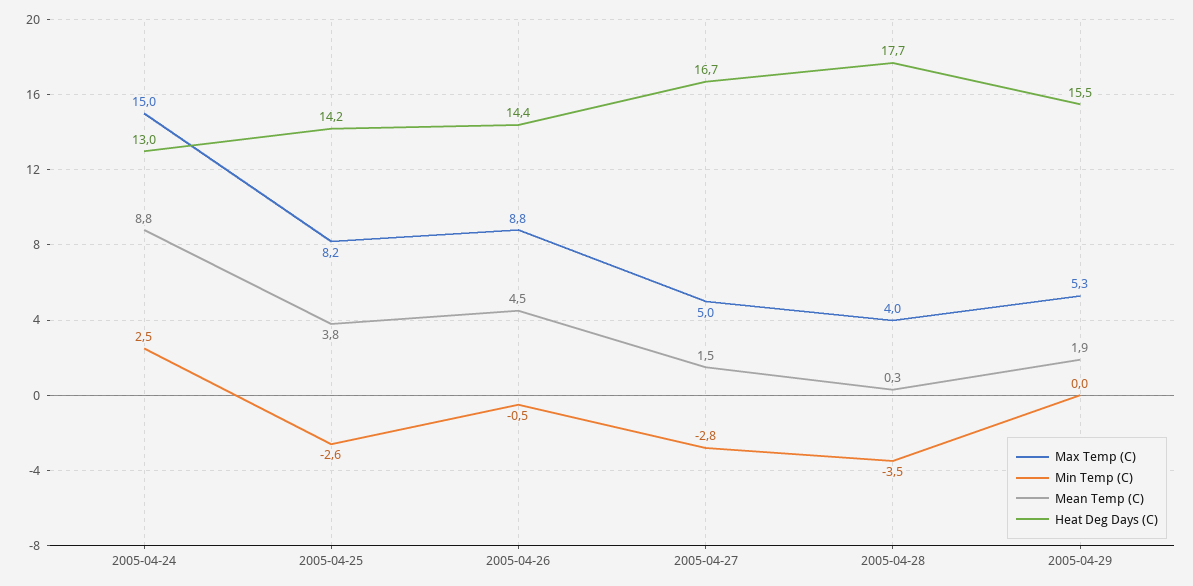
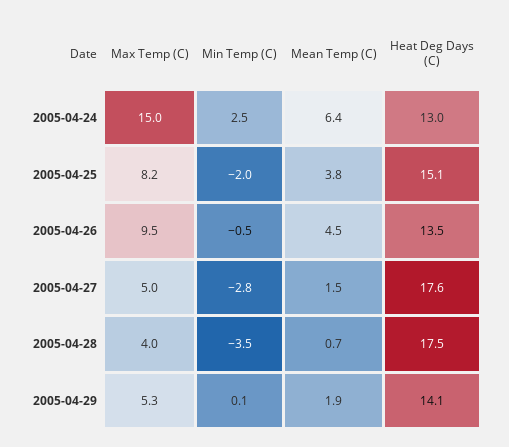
Mean Temp (C), 2005-04-24: 8.8 -> 6.4
Min Temp (C), 2005-04-25: -2.6 -> -2
Heat Deg Days (C), 2005-04-25: 14.2 -> 15.1
Max Temp (C), 2005-04-26: 8.8 -> 9.5
Heat Deg Days (C), 2005-04-26: 14.4 -> 13.5
Heat Deg Days (C), 2005-04-27: 16.7 -> 17.6
Mean Temp (C), 2005-04-28: 0.3 -> 0.7
Heat Deg Days (C), 2005-04-28: 17.7 -> 17.5
Min Temp (C), 2005-04-29: 0 -> 0.1
Heat Deg Days (C), 2005-04-29: 15.5 -> 14.1

